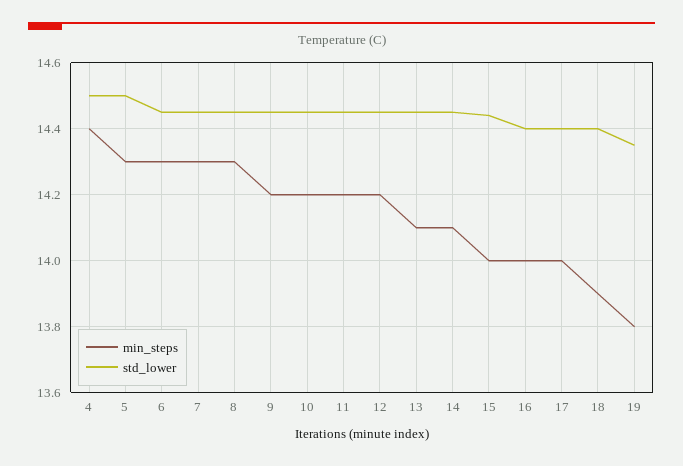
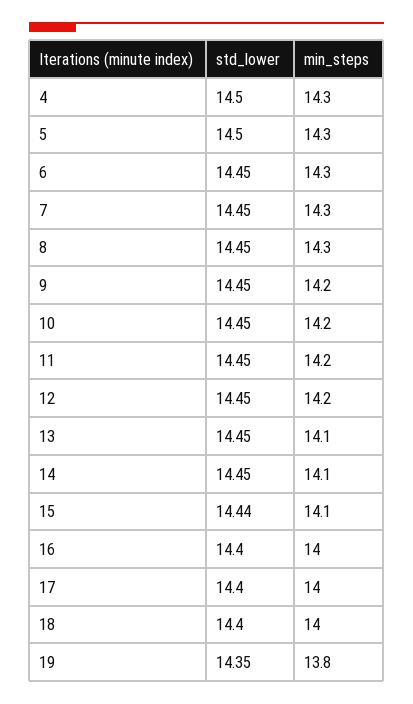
min_steps, 4: 14.4 -> 14.3
min_steps, 15: 14 -> 14.1
min_steps, 18: 13.9 -> 14

